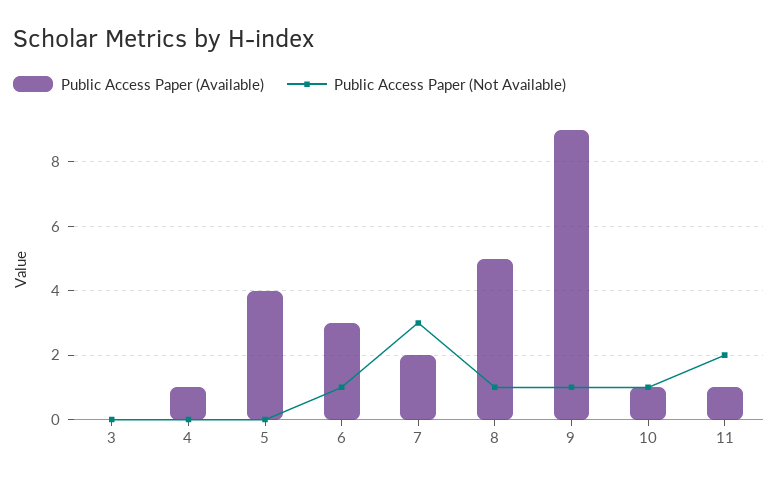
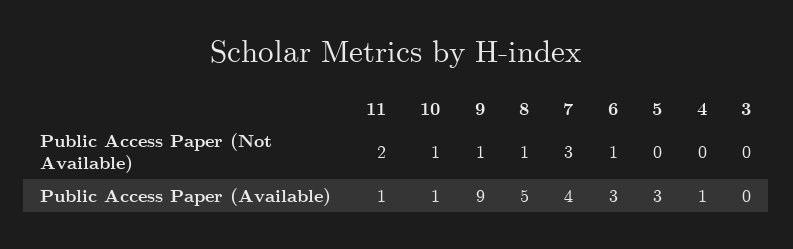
Public Access Paper (Available), 5: 4 -> 3
Public Access Paper (Available), 7: 2 -> 4

